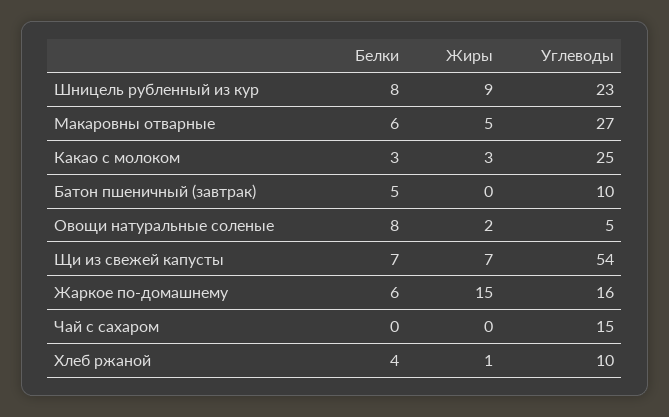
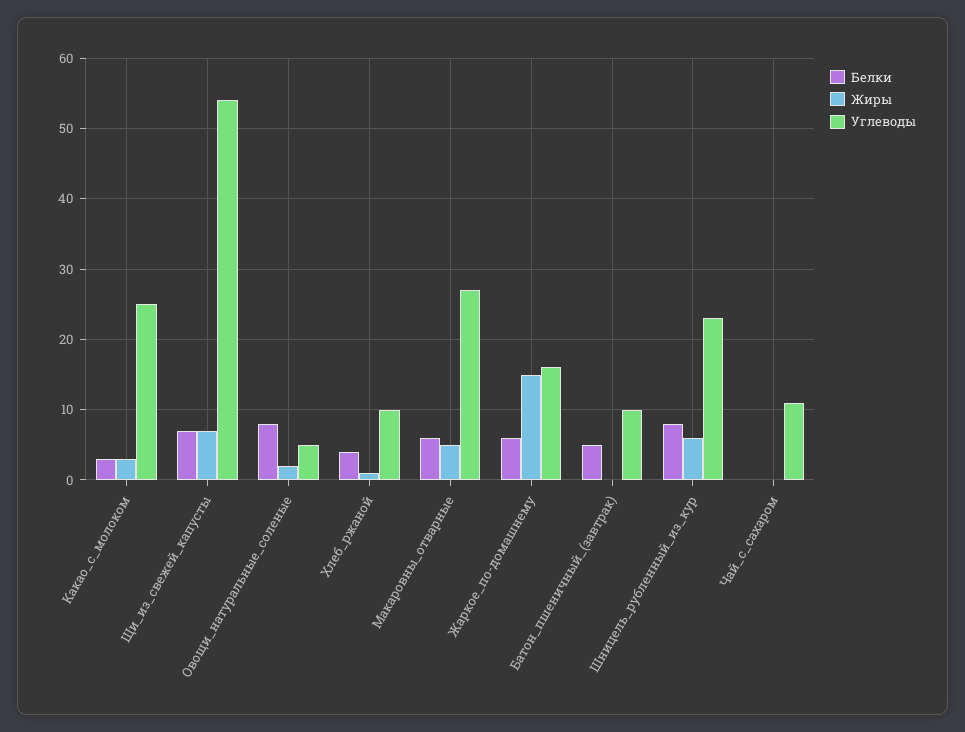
Жиры, Шницель рубленный из кур: 9 -> 6
Углеводы, Чай с сахаром: 15 -> 11

